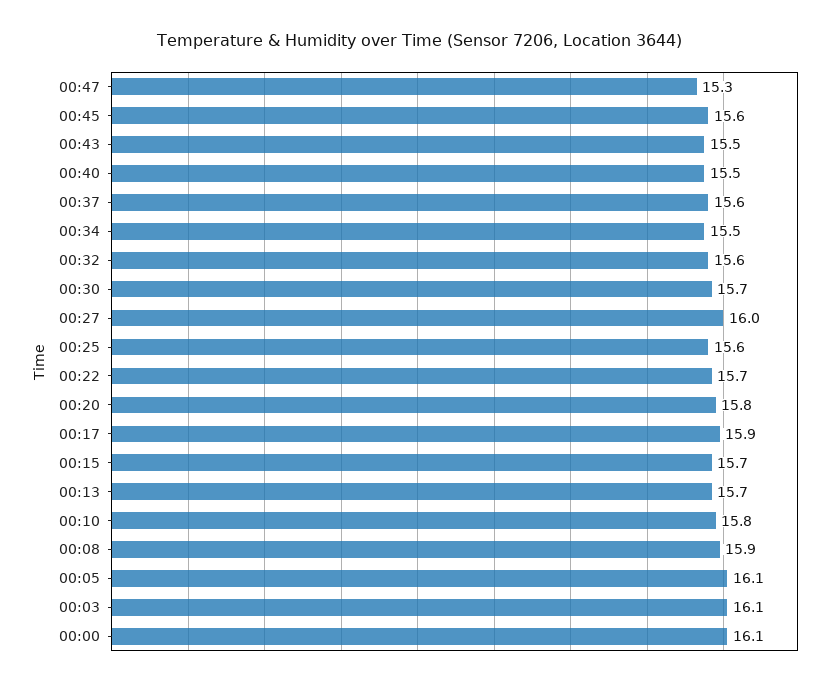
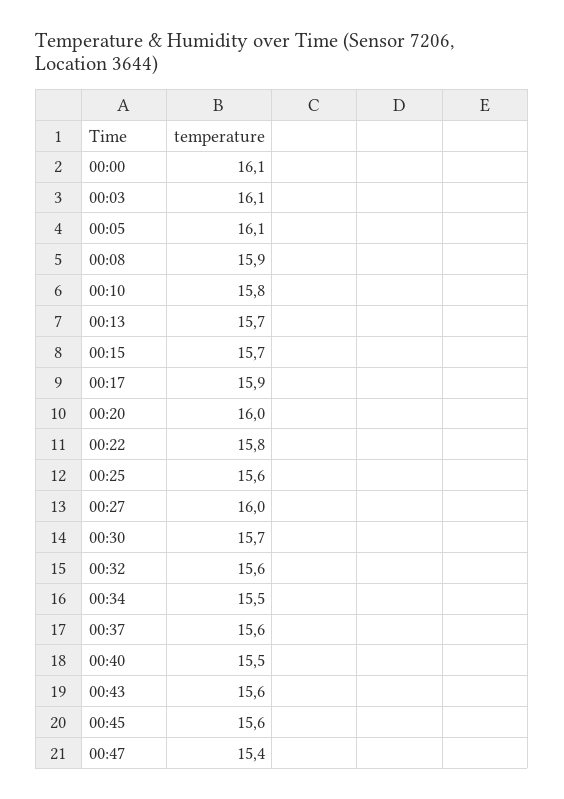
00:47: 15.3 -> 15.4
00:43: 15.5 -> 15.6
00:22: 15.7 -> 15.8
00:20: 15.8 -> 16

